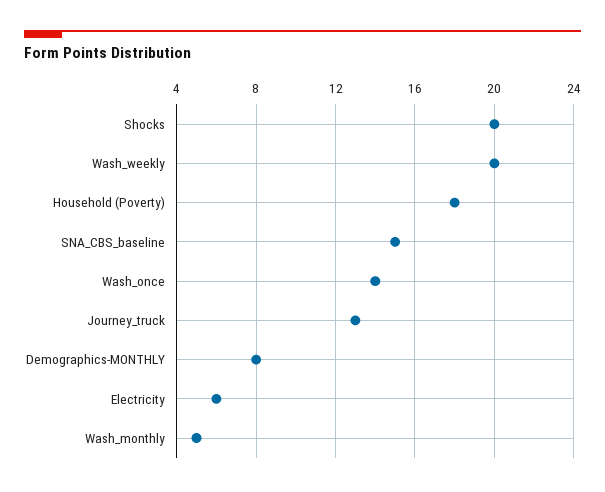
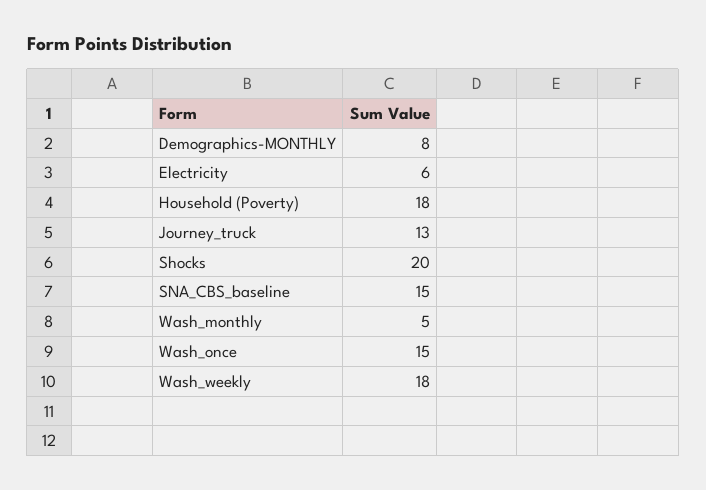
Wash_weekly: 20 -> 18
Wash_once: 14 -> 15

